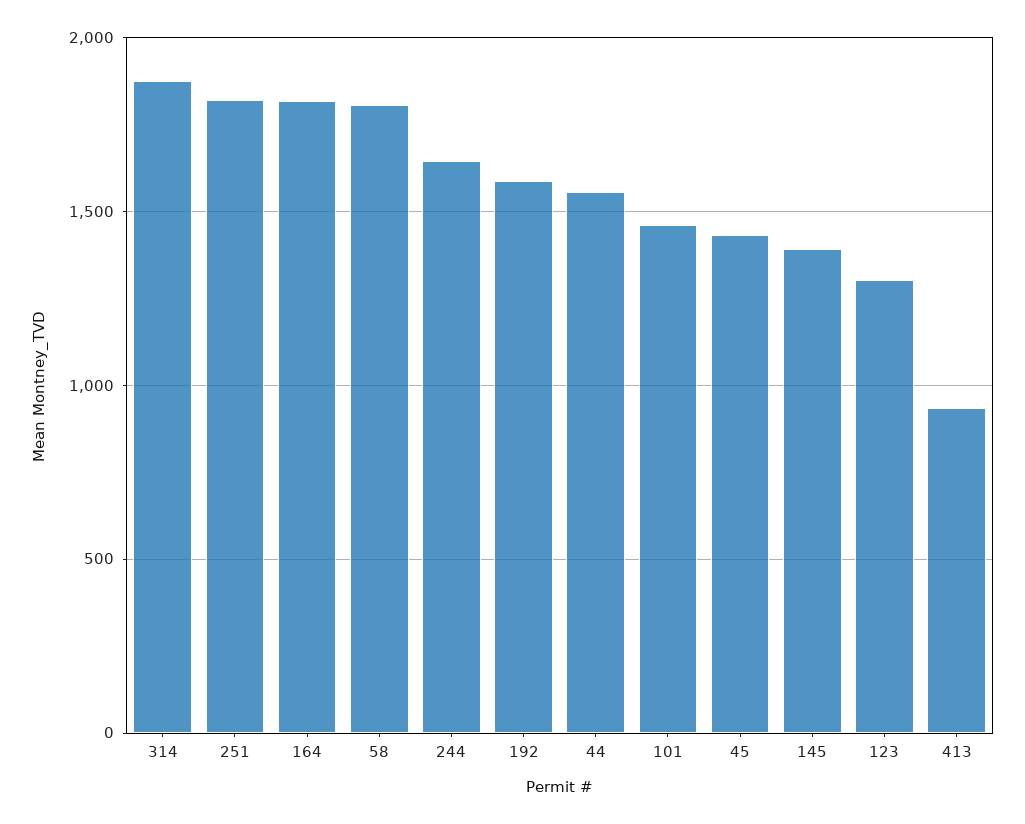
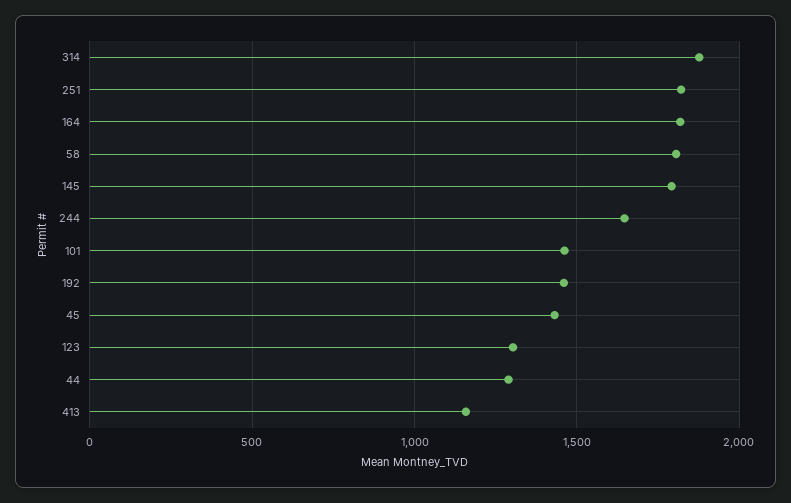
192: 1600 -> 1450
44: 1550 -> 1300
145: 1400 -> 1800
413: 950 -> 1150

